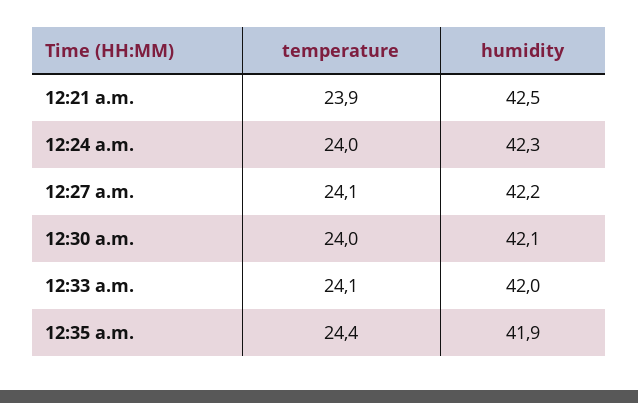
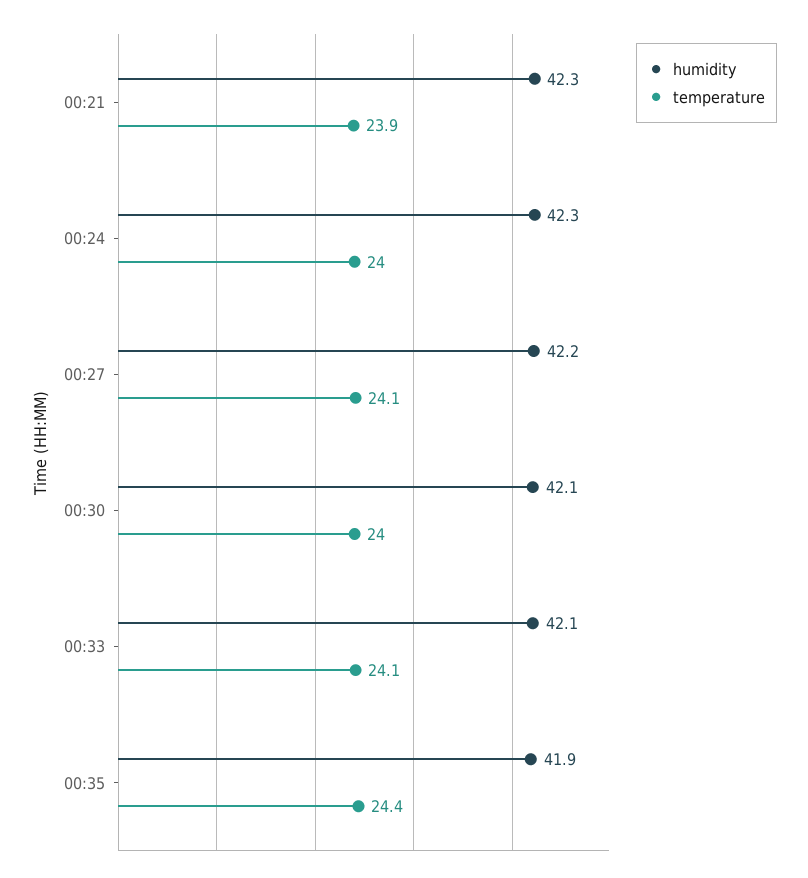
humidity, 12:21 a.m.: 42.5 -> 42.3
humidity, 12:33 a.m.: 42 -> 42.1

